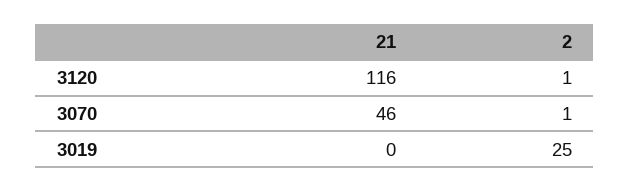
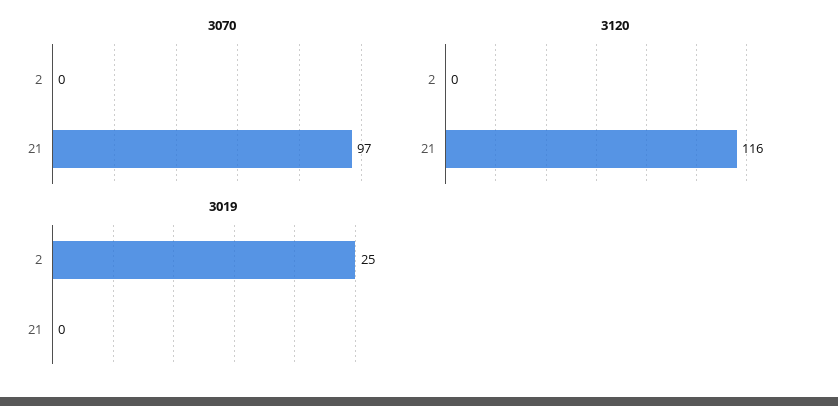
3120, 2: 1 -> 0
3070, 21: 46 -> 97
3070, 2: 1 -> 0

